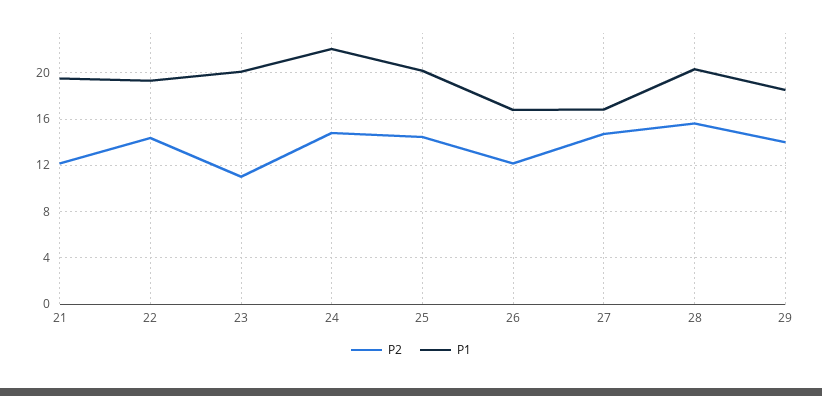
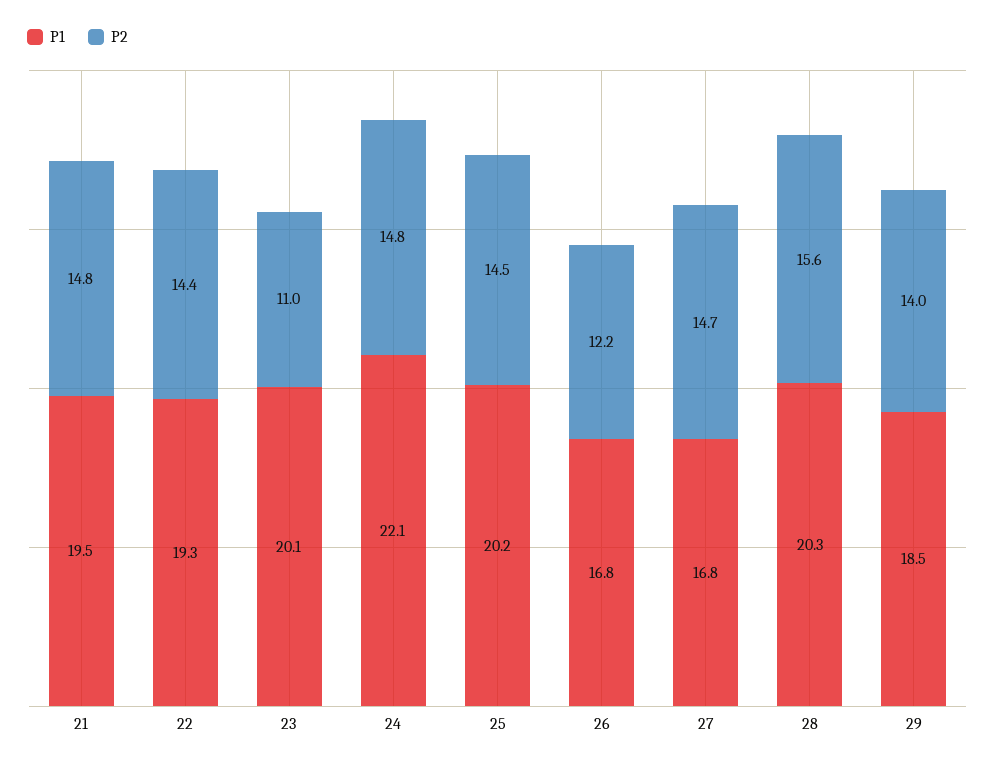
P2, 21: 12 -> 14.8

